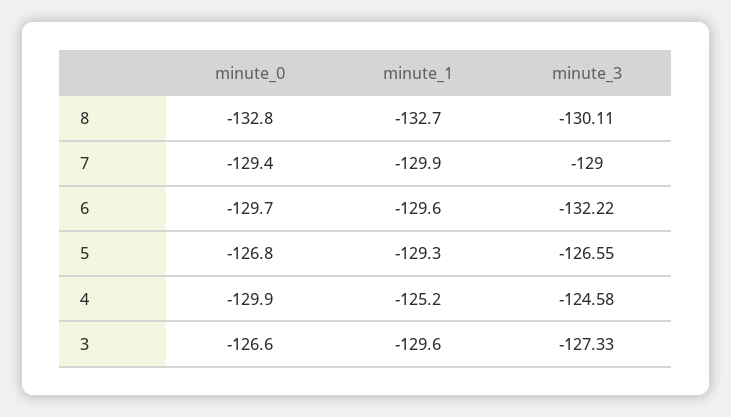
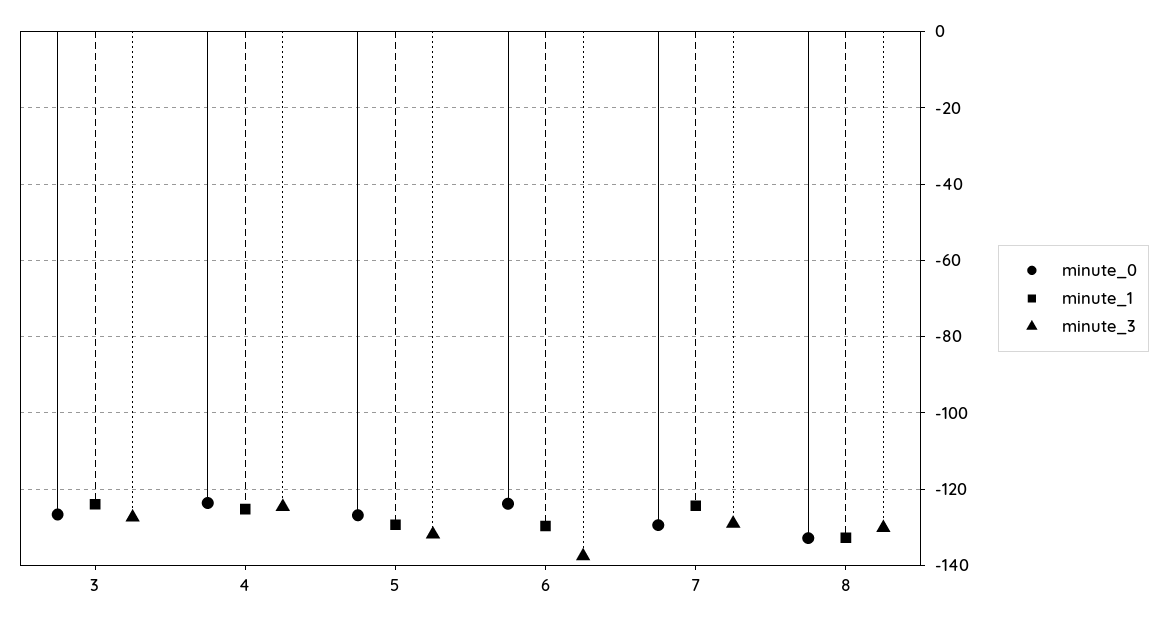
minute_1, 7: -129.9 -> -124
minute_0, 6: -129.7 -> -124
minute_3, 6: -132.22 -> -138
minute_3, 5: -126.55 -> -132
minute_0, 4: -129.9 -> -124
minute_1, 3: -129.6 -> -124

